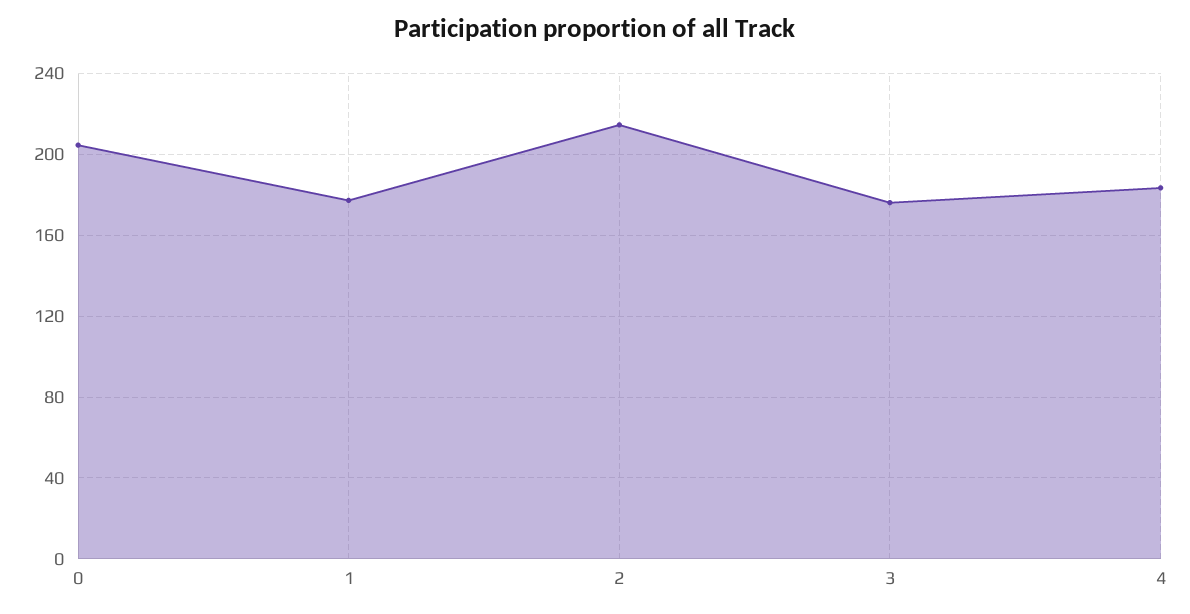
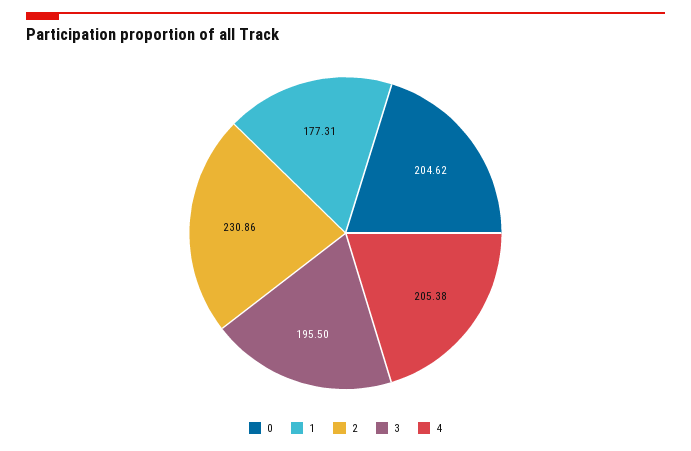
2: 215 -> 230.86
3: 175 -> 195.5
4: 185 -> 205.38

